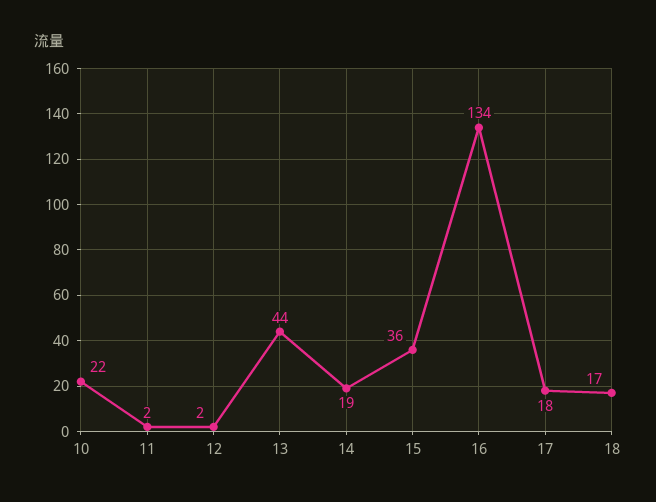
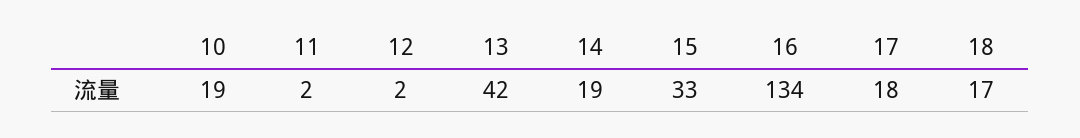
10: 22 -> 19
13: 44 -> 42
15: 36 -> 33

